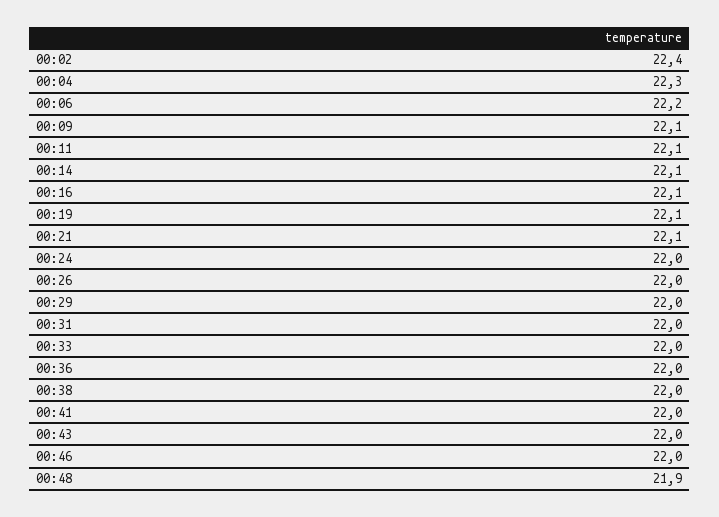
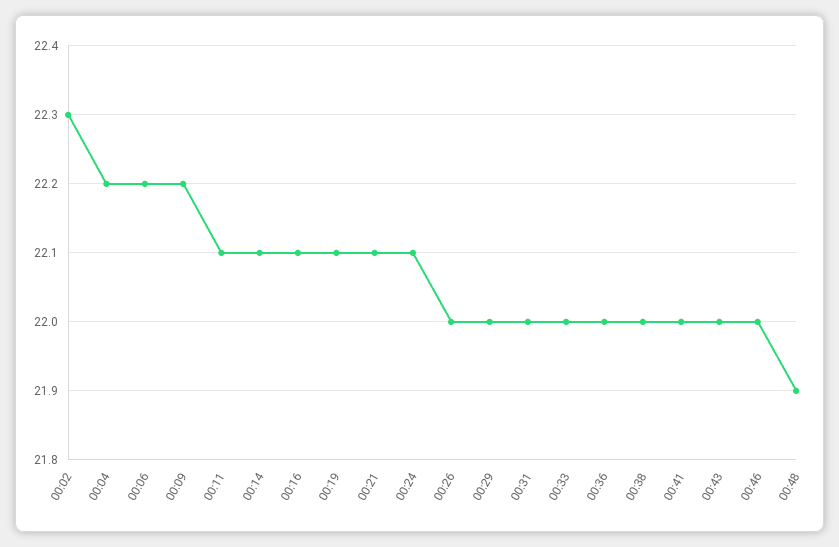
00:02: 22.4 -> 22.3
00:04: 22.3 -> 22.2
00:09: 22.1 -> 22.2
00:24: 22 -> 22.1

